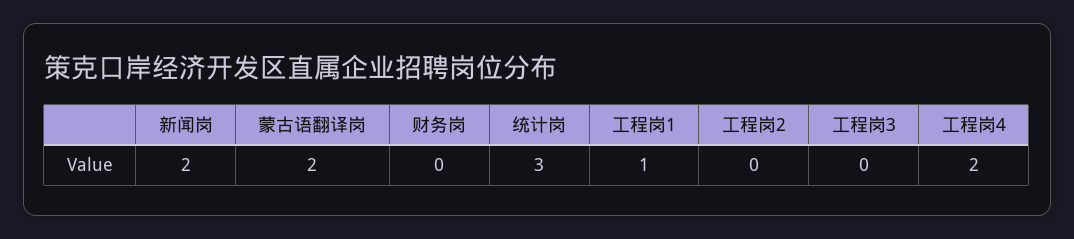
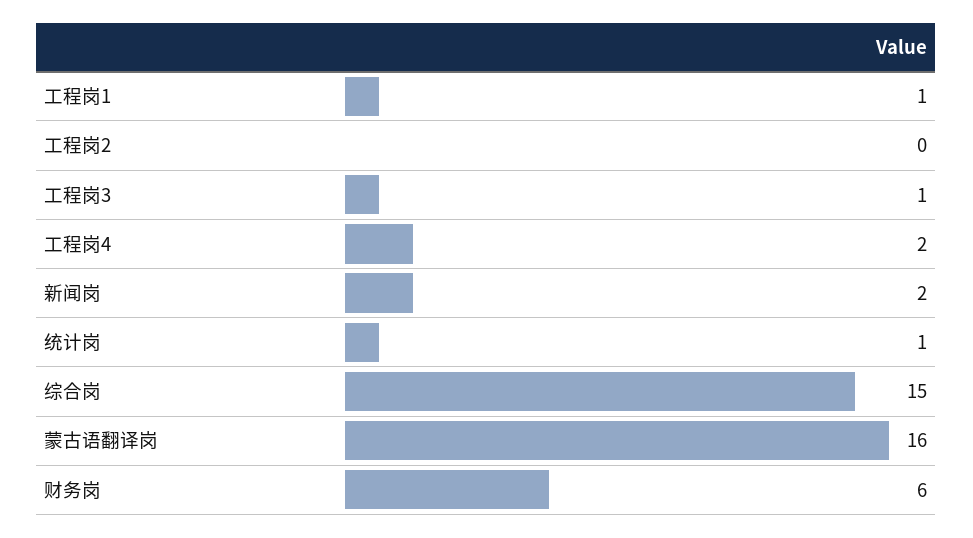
蒙古语翻译岗: 2 -> 16
财务岗: 0 -> 6
统计岗: 3 -> 1
工程岗3: 0 -> 1
综合岗: none -> 15

